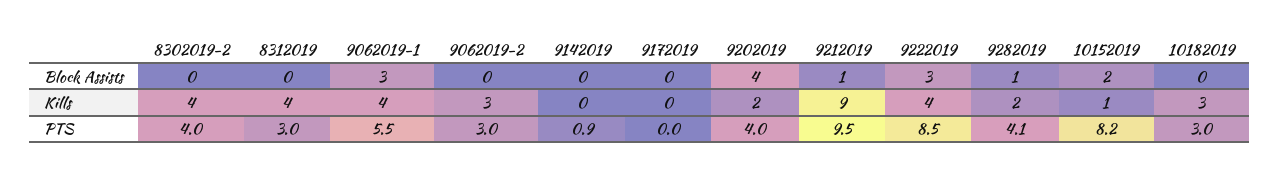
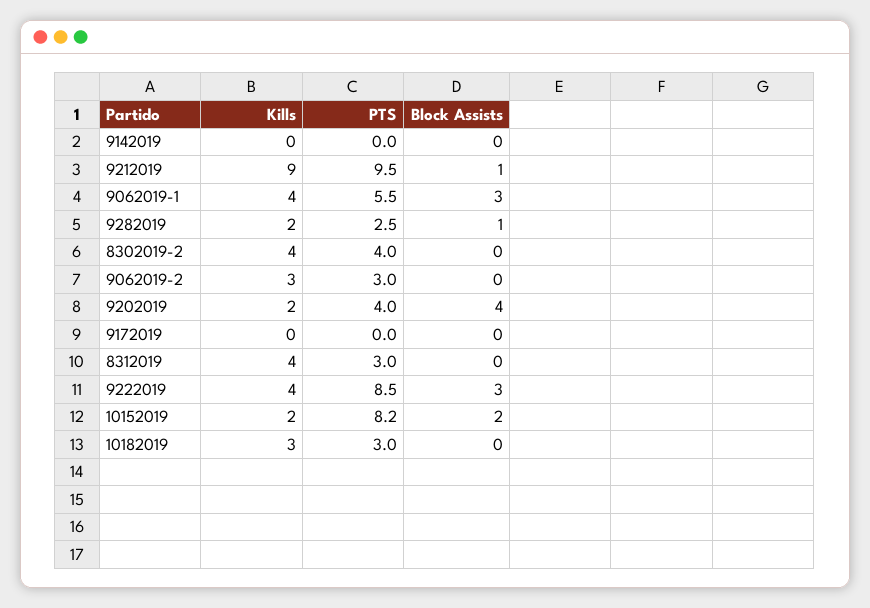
10152019, Kills: 1 -> 2
9142019, PTS: 0.9 -> 0
9282019, PTS: 4.1 -> 2.5

